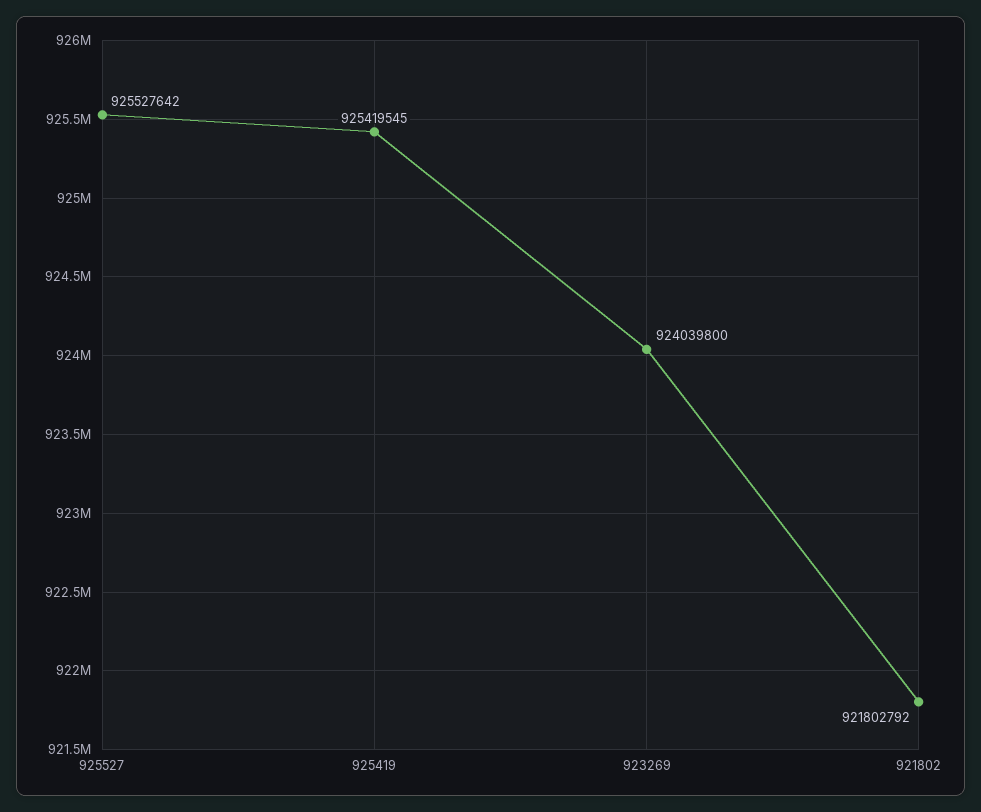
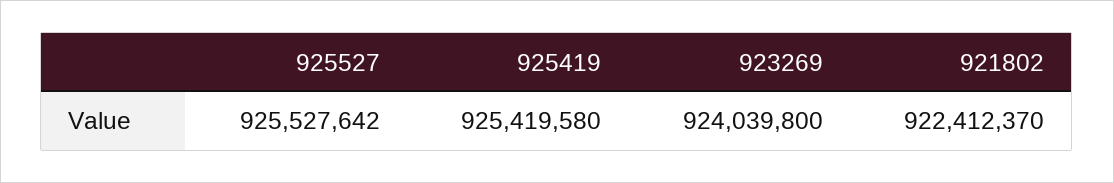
925419: 925419545 -> 925419580
921802: 921802792 -> 922412370

